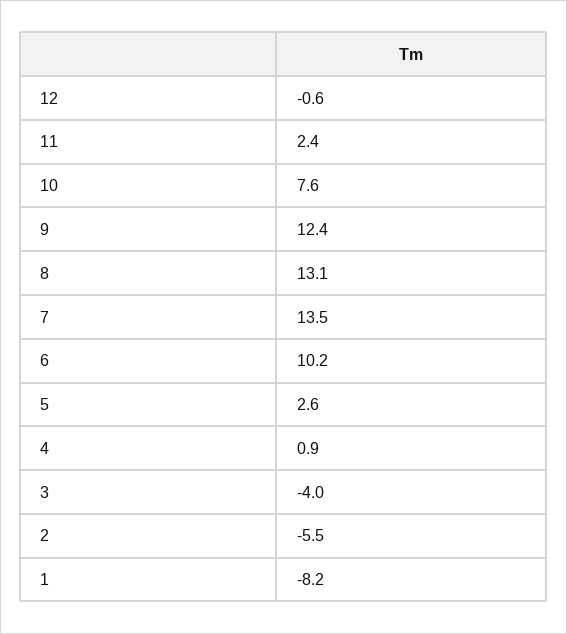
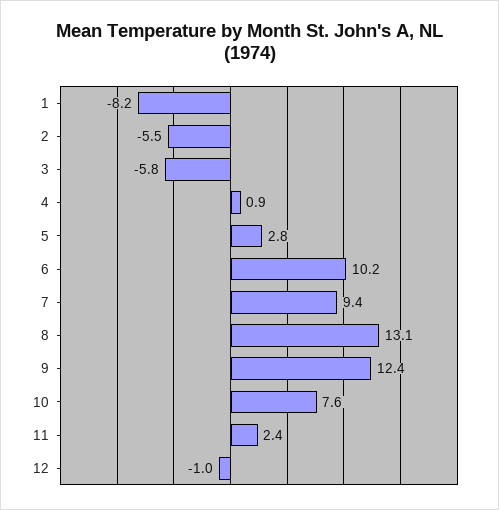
12: -0.6 -> -1
7: 13.5 -> 9.4
5: 2.6 -> 2.8
3: -4 -> -5.8

